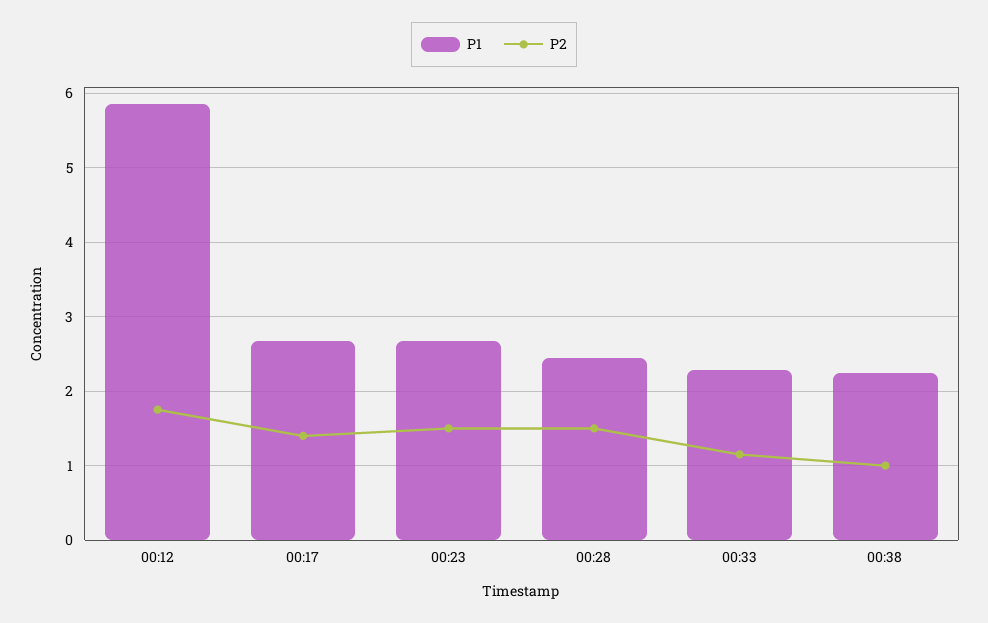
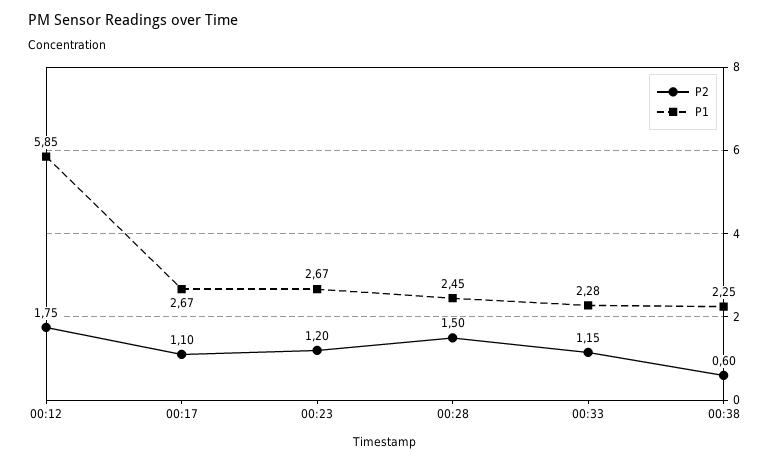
P2, 00:17: 1.4 -> 1.1
P2, 00:23: 1.5 -> 1.2
P2, 00:38: 1 -> 0.6

